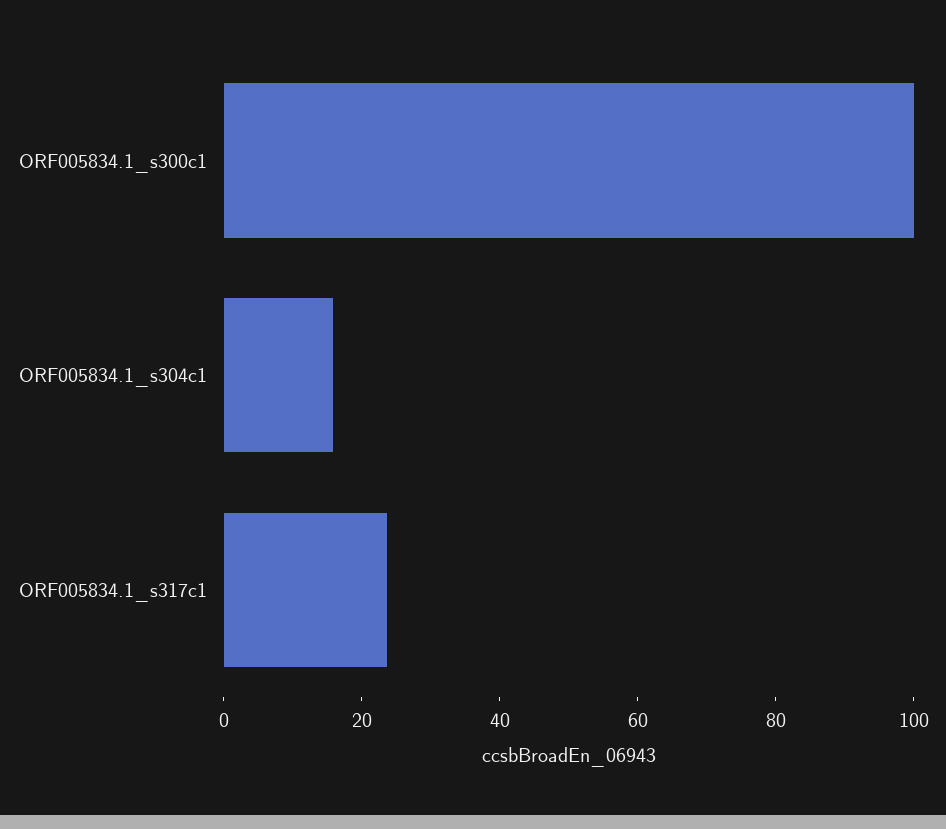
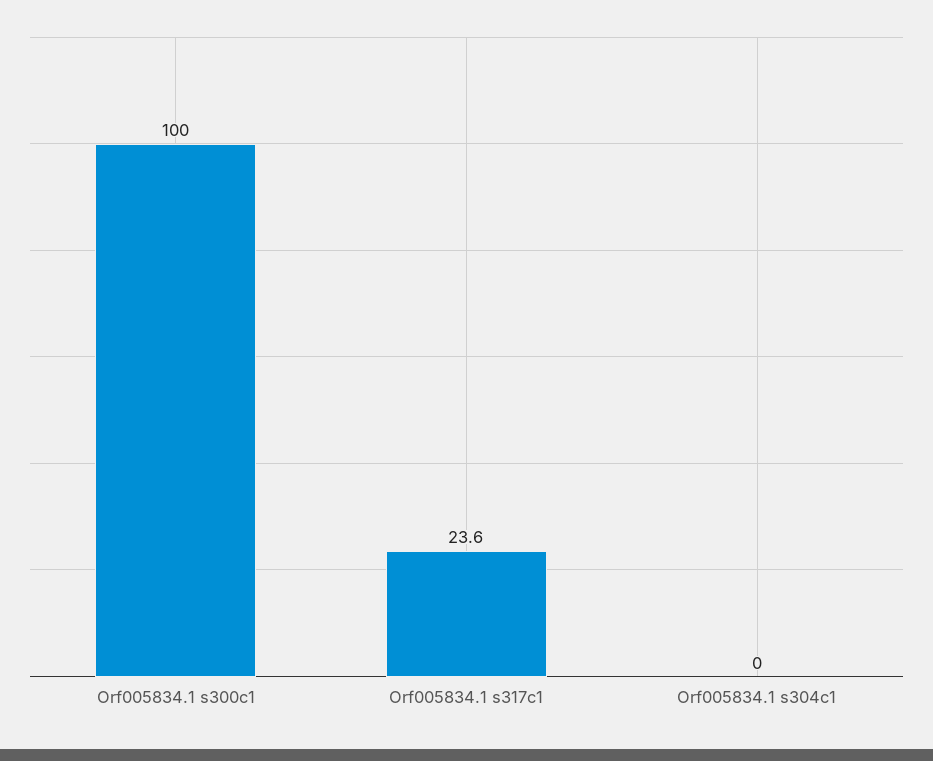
ORF005834.1_s304c1: 15 -> 0

